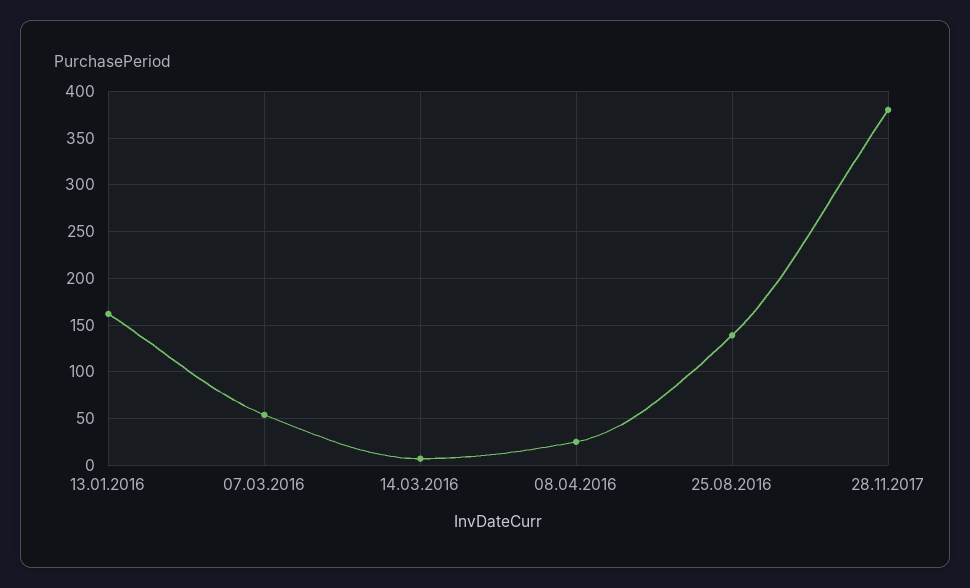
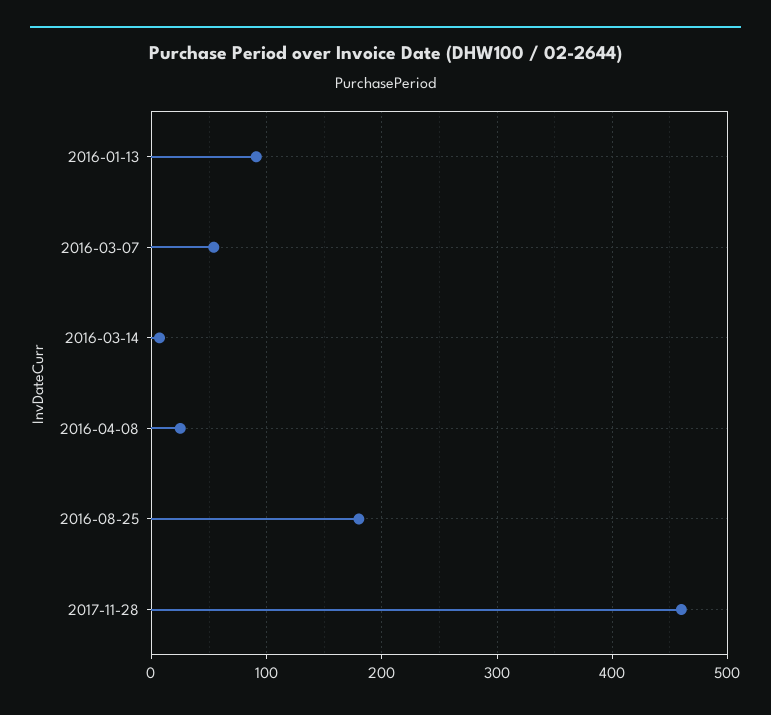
13.01.2016: 160 -> 90
25.08.2016: 140 -> 180
28.11.2017: 380 -> 460

